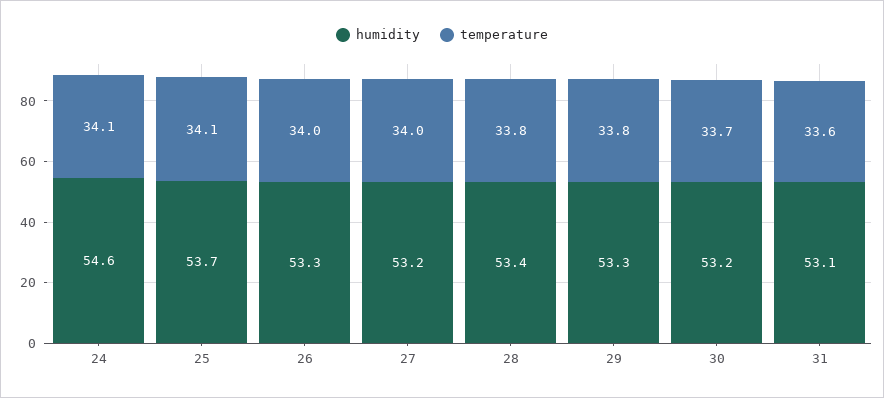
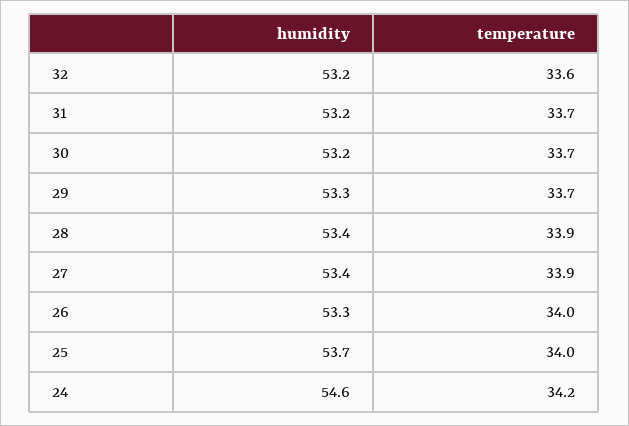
temperature, 24: 34.1 -> 34.2
temperature, 25: 34.1 -> 34
humidity, 27: 53.2 -> 53.4
temperature, 27: 34 -> 33.9
temperature, 28: 33.8 -> 33.9
temperature, 29: 33.8 -> 33.7
humidity, 31: 53.1 -> 53.2
temperature, 31: 33.6 -> 33.7
humidity, 32: none -> 53.2
temperature, 32: none -> 33.6

